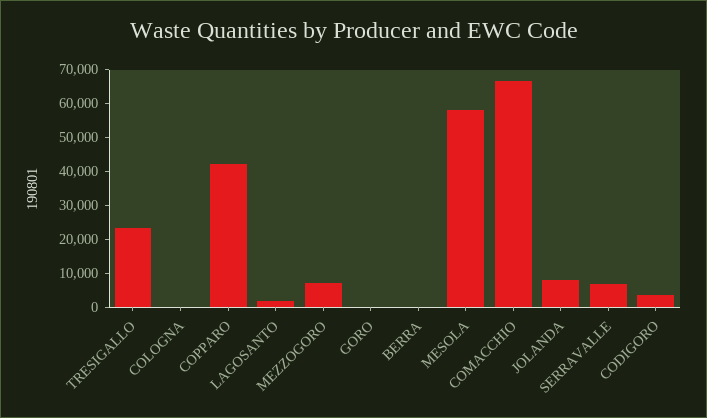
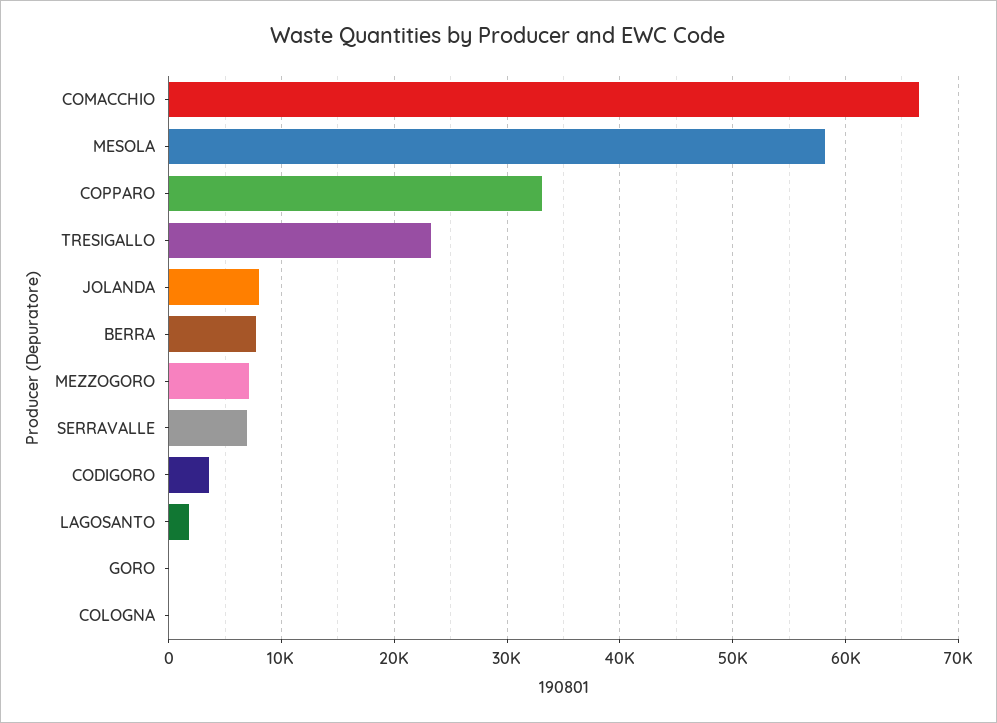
COPPARO: 42500 -> 33000
BERRA: 0 -> 8000

